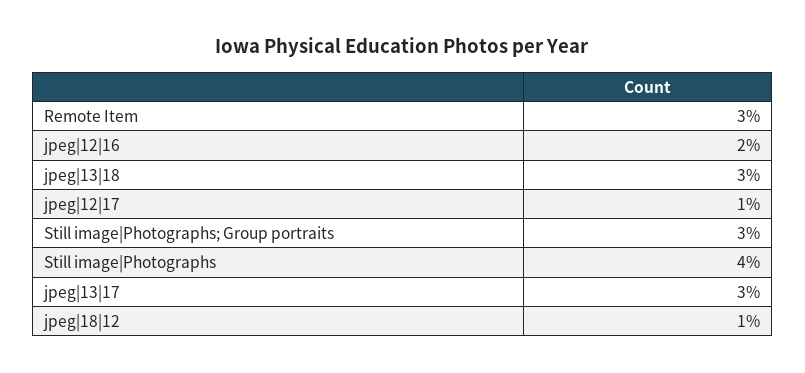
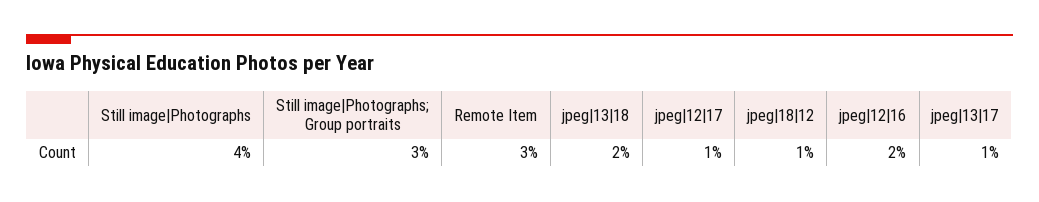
jpeg|13|18: 3 -> 2
jpeg|13|17: 3 -> 1

